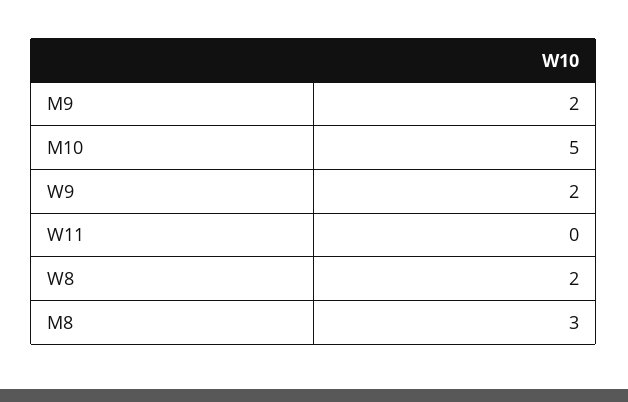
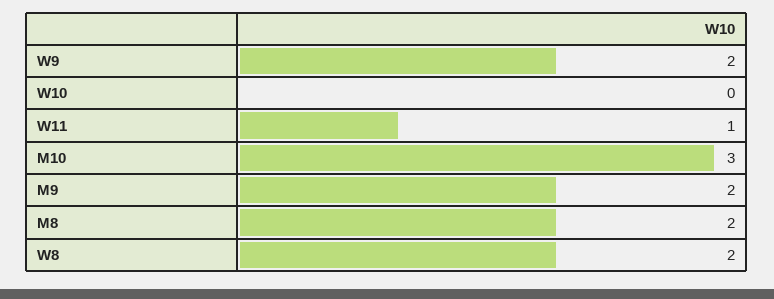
M10: 5 -> 3
W11: 0 -> 1
M8: 3 -> 2
W10: none -> 0

